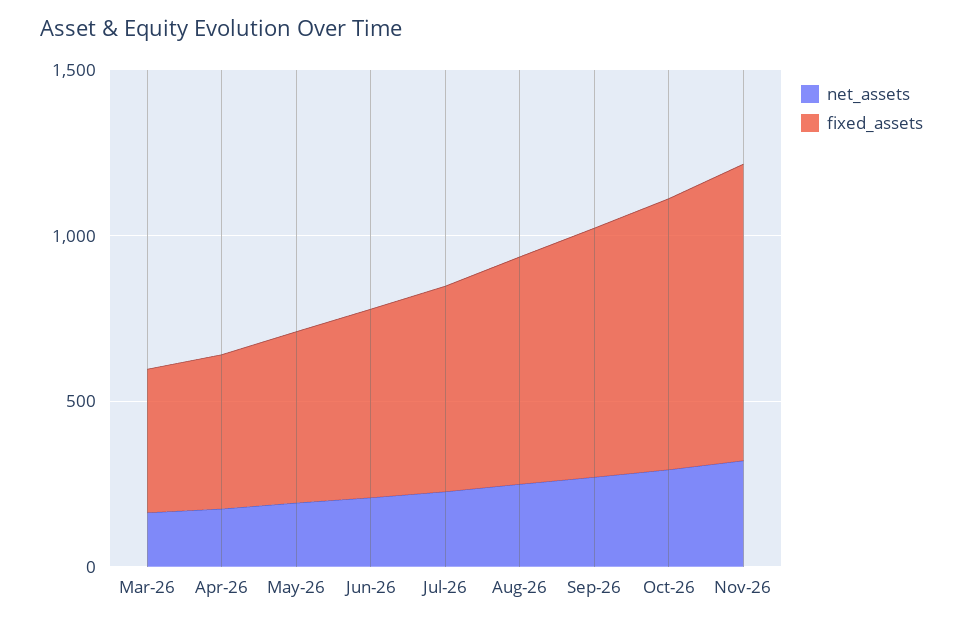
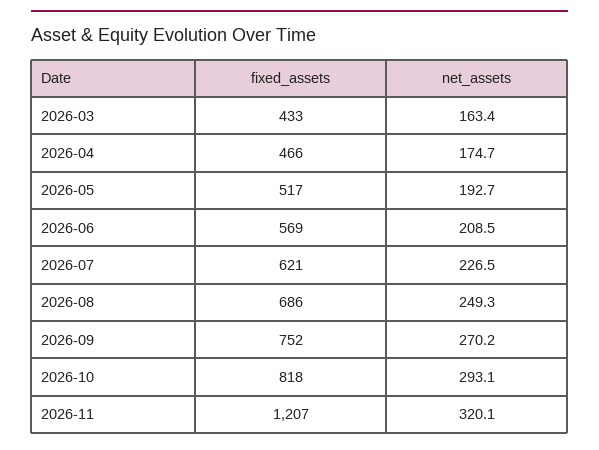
fixed_assets, Nov-26: 900 -> 1207

